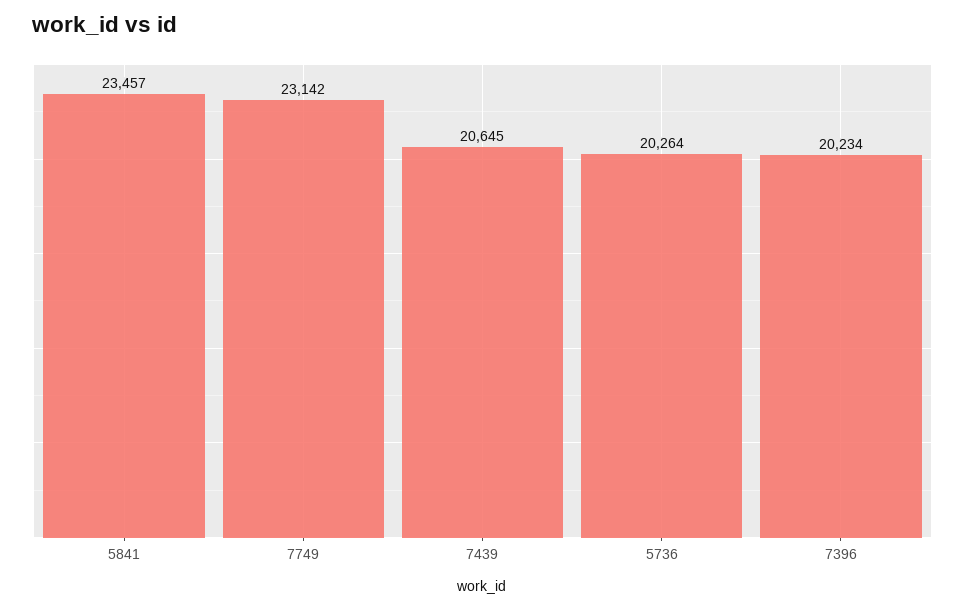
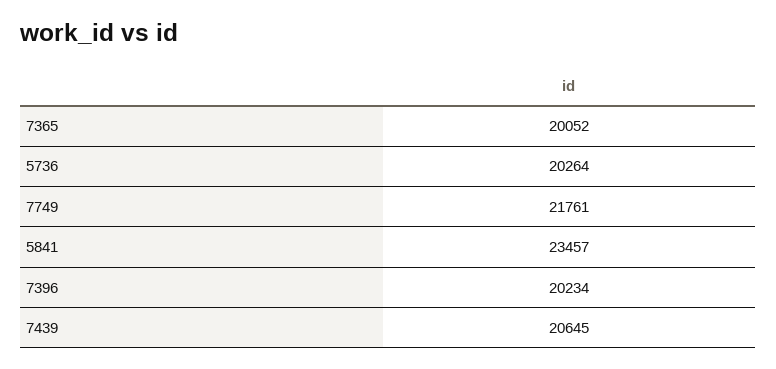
7749: 23142 -> 21761
7365: none -> 20052

